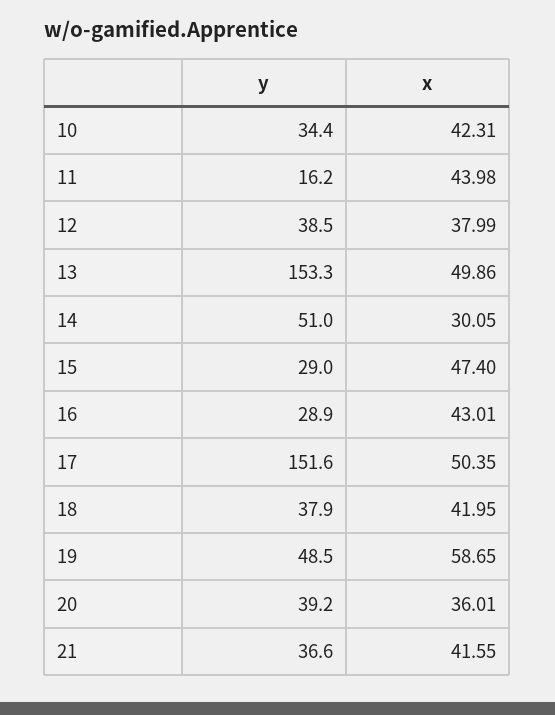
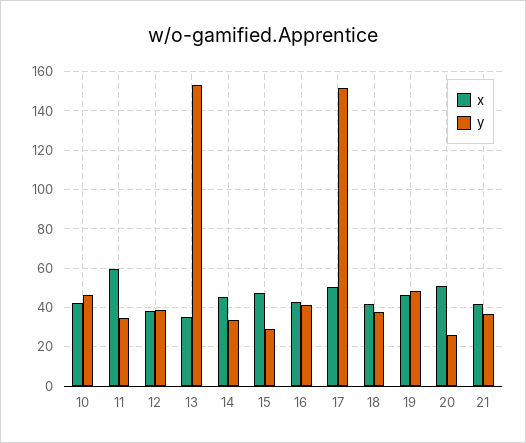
y, 10: 34.4 -> 45
y, 11: 16.2 -> 35
x, 11: 43.98 -> 60
x, 13: 49.86 -> 35
y, 14: 51 -> 35
x, 14: 30.05 -> 45
y, 16: 28.9 -> 40
x, 19: 58.65 -> 45
y, 20: 39.2 -> 25
x, 20: 36.01 -> 50

